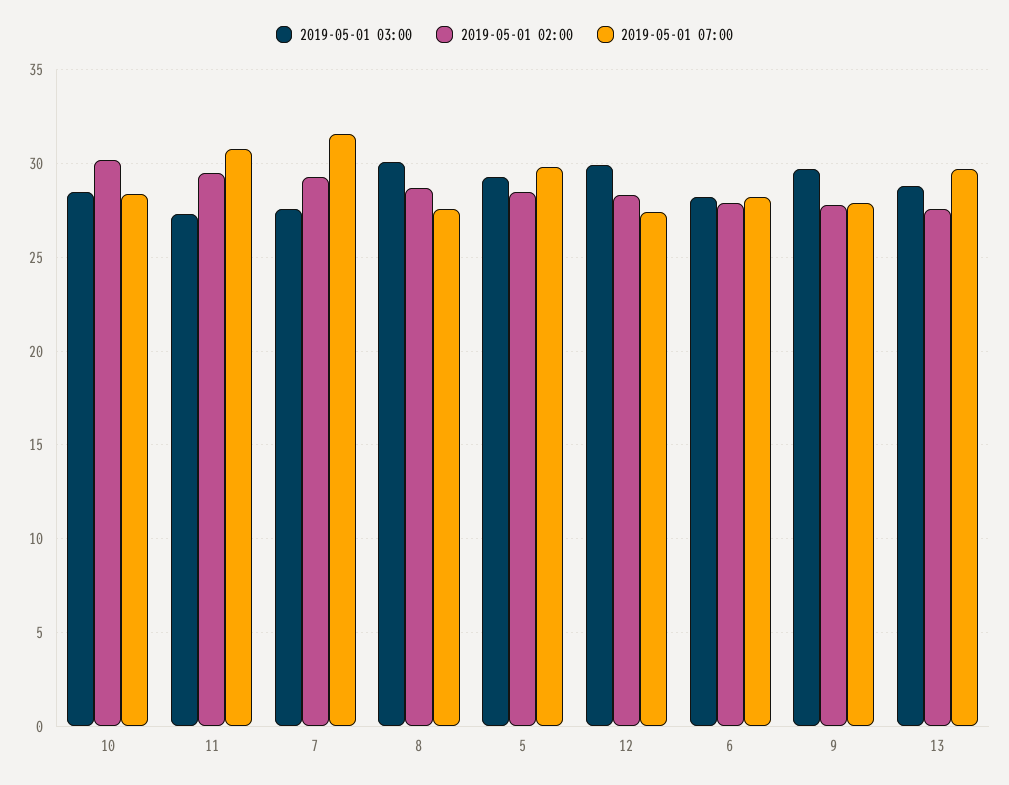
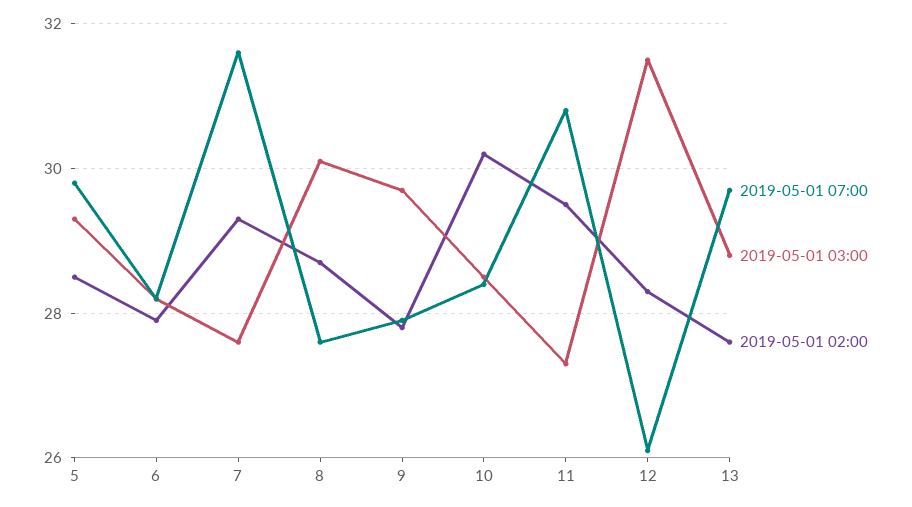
2019-05-01 03:00, 12: 30 -> 31.5
2019-05-01 07:00, 12: 27.5 -> 26

